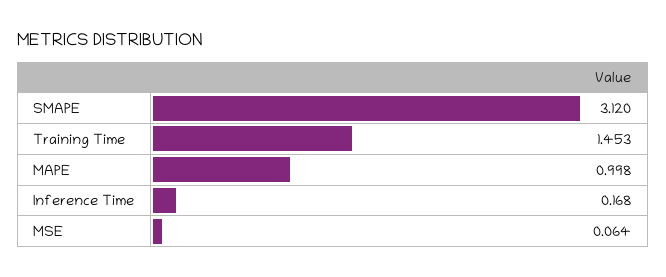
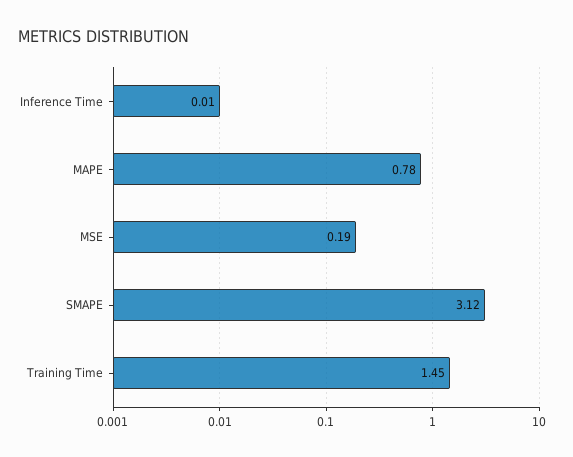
MAPE: 0.998 -> 0.78
Inference Time: 0.168 -> 0.01
MSE: 0.064 -> 0.19

